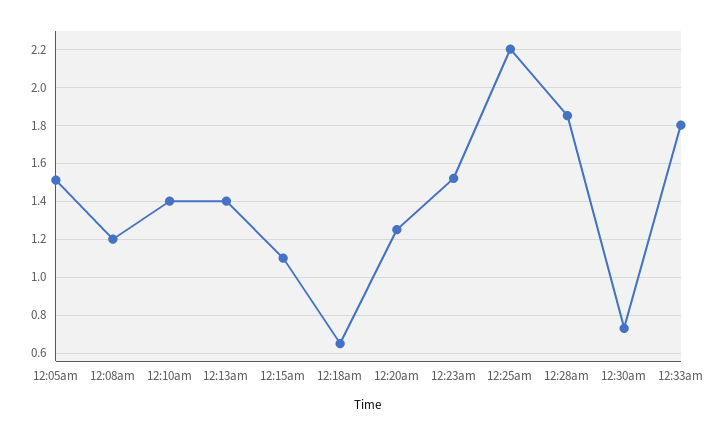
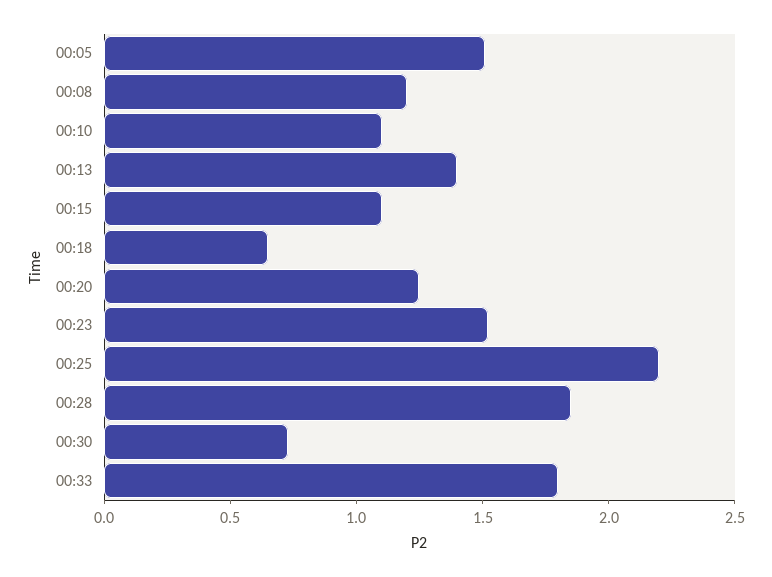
12:10am: 1.4 -> 1.1

